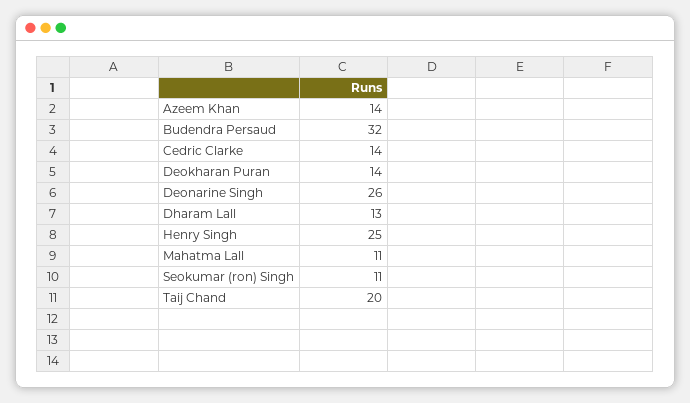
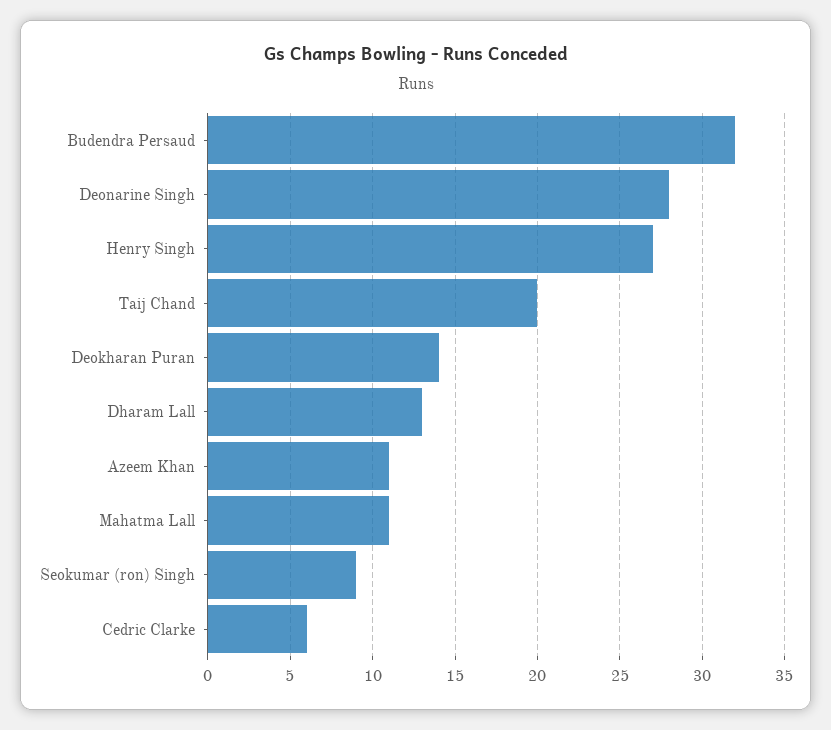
Azeem Khan: 14 -> 11
Cedric Clarke: 14 -> 6
Deonarine Singh: 26 -> 28
Henry Singh: 25 -> 27
Seokumar (ron) Singh: 11 -> 9

